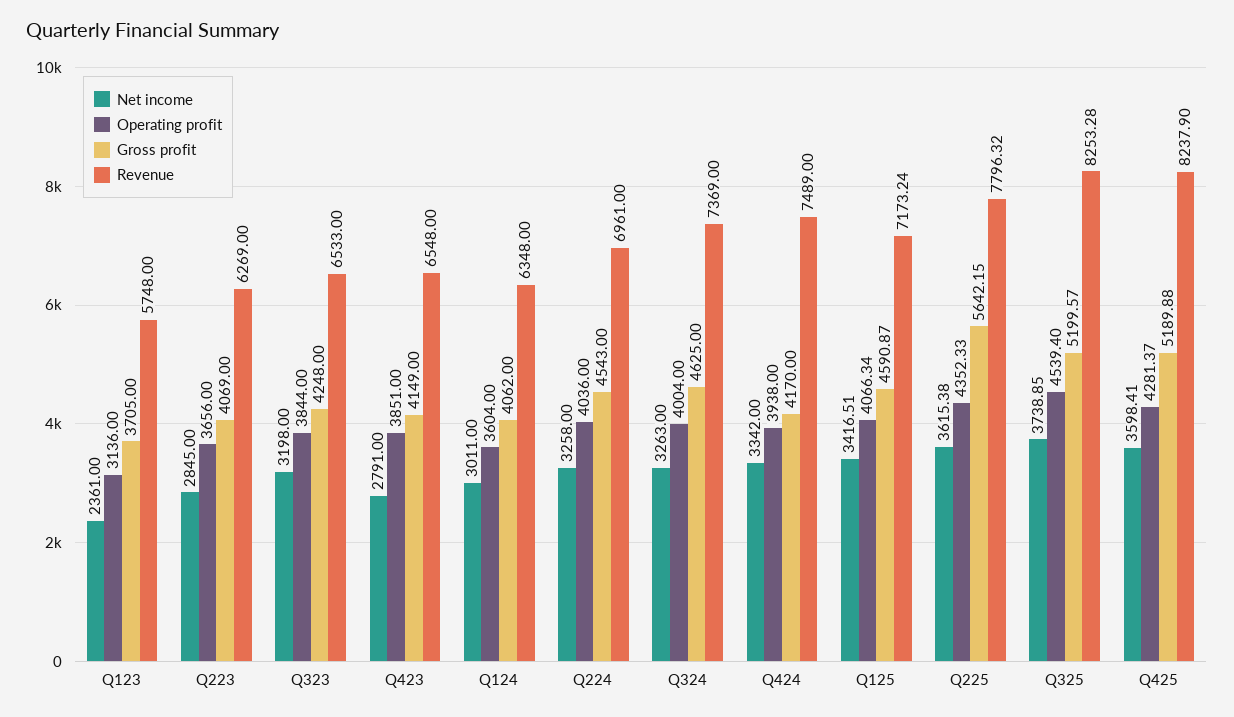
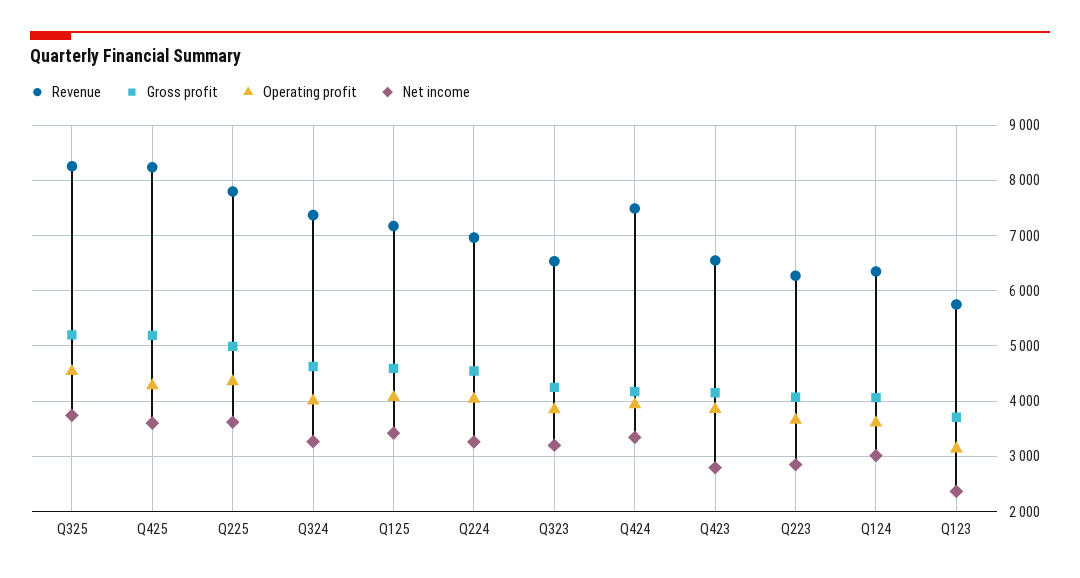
Gross profit, Q225: 5642.15 -> 5000

